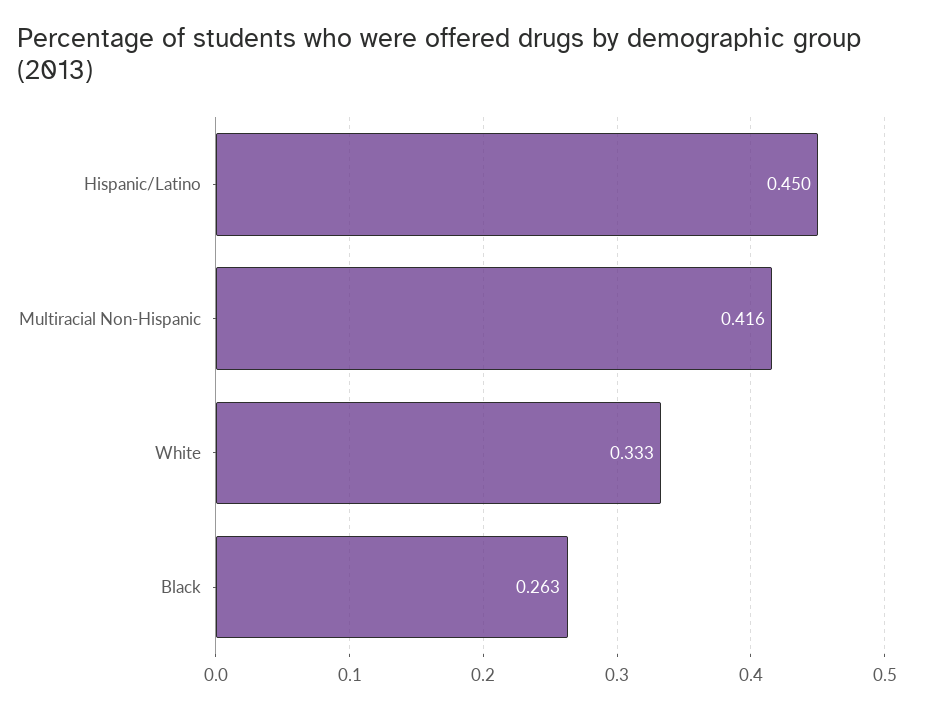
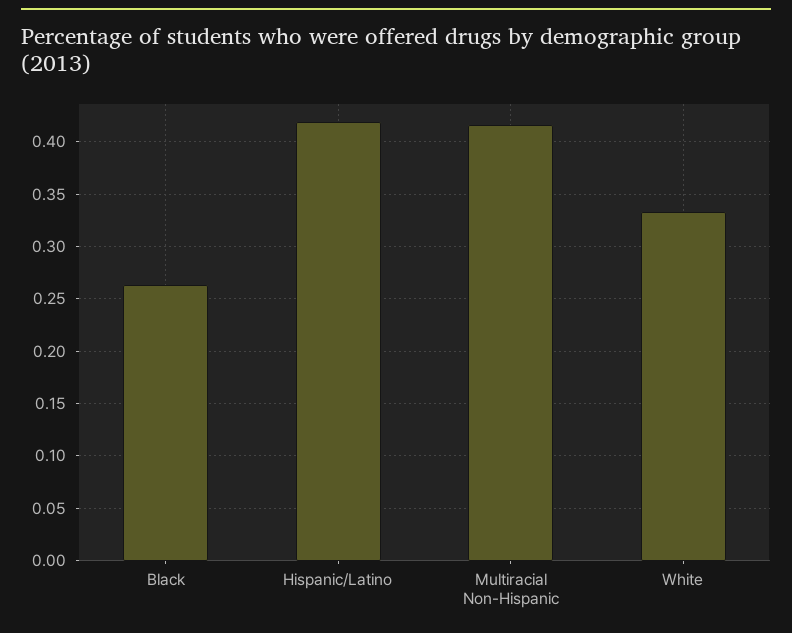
Hispanic/Latino: 0.45 -> 0.42

